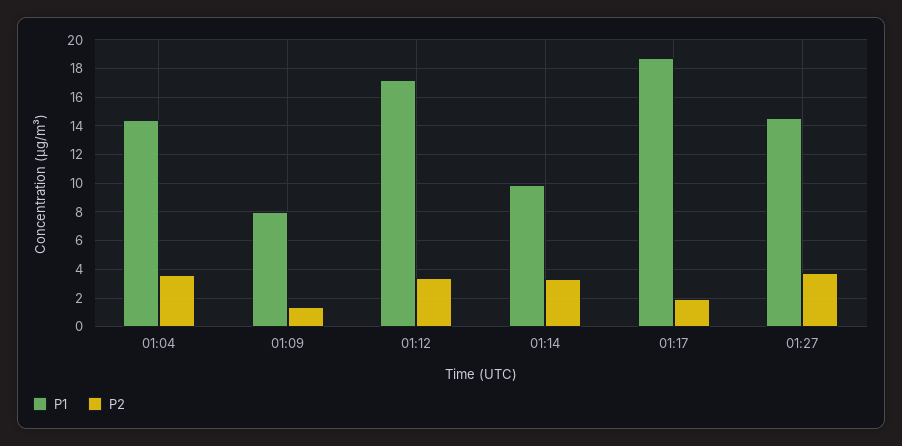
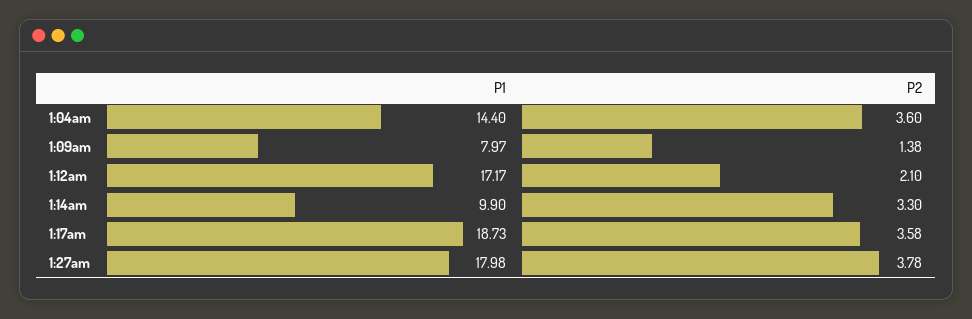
P2, 01:12: 3.5 -> 2.1
P2, 01:17: 2 -> 3.58
P1, 01:27: 14.5 -> 17.98

